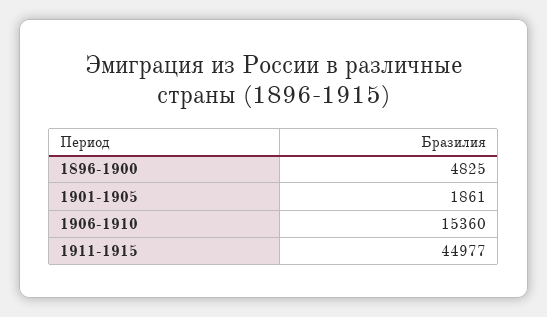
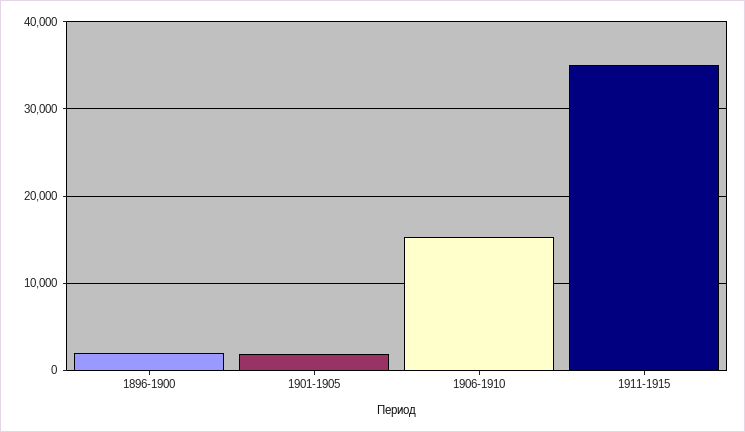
1896-1900: 4825 -> 2000
1911-1915: 44977 -> 35000

